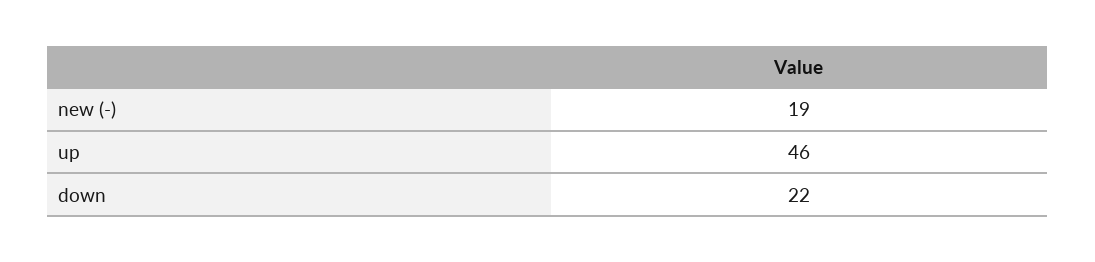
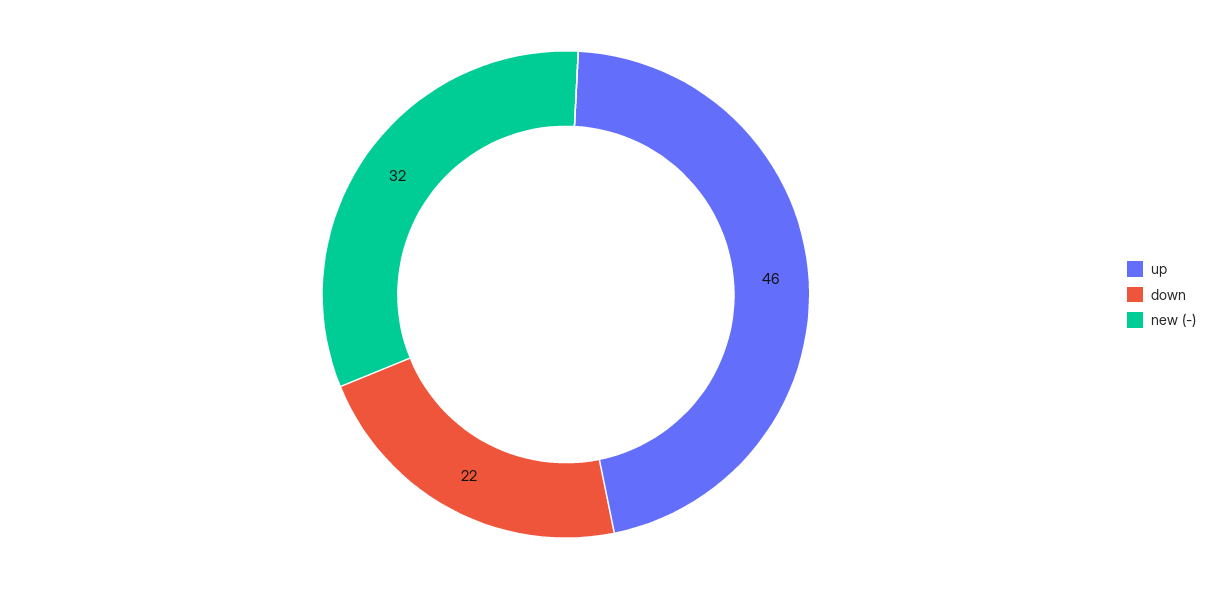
new (-): 19 -> 32

